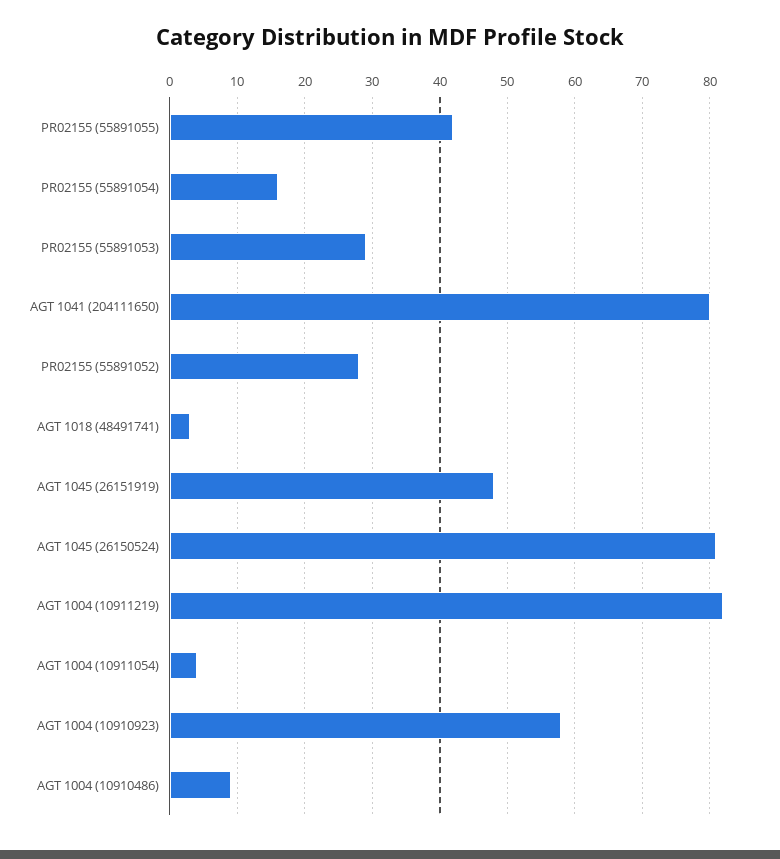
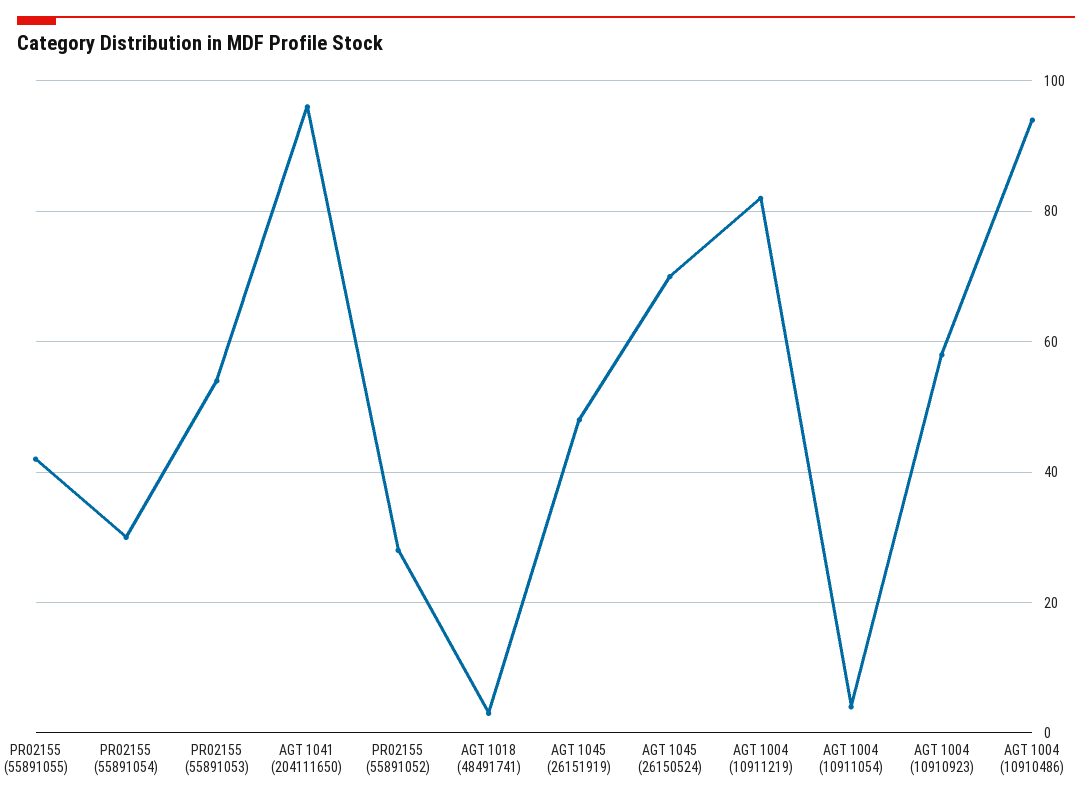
PR02155 (55891054): 16 -> 30
PR02155 (55891053): 29 -> 55
AGT 1041 (204111650): 80 -> 95
AGT 1045 (26150524): 81 -> 70
AGT 1004 (10910486): 9 -> 95

